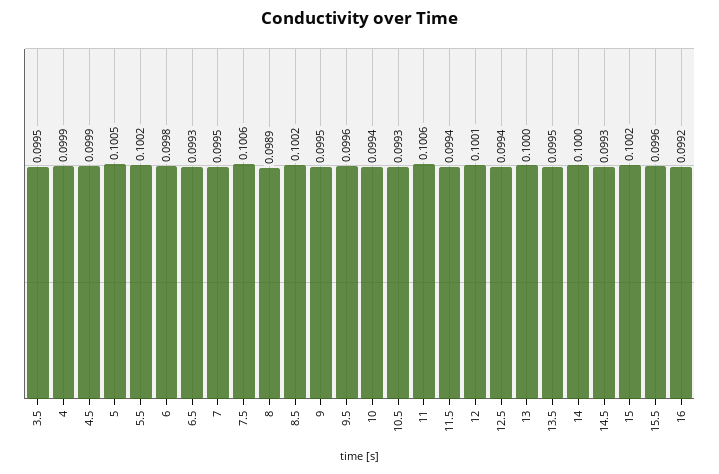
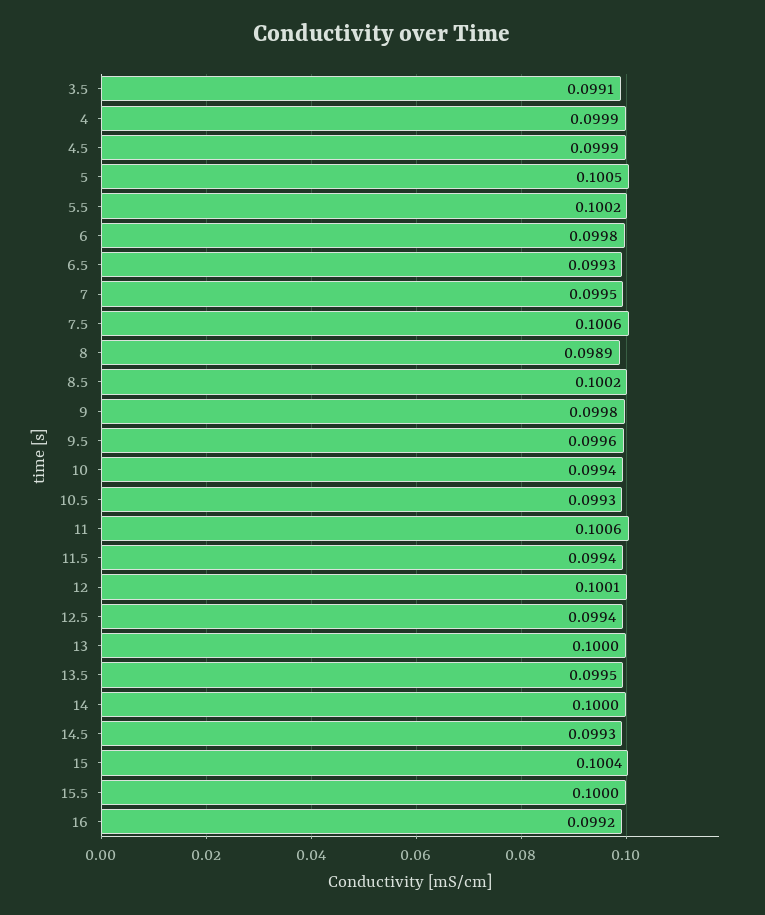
3.5: 0.0995 -> 0.0991
9: 0.0995 -> 0.0998
15: 0.1002 -> 0.1004
15.5: 0.0996 -> 0.1

